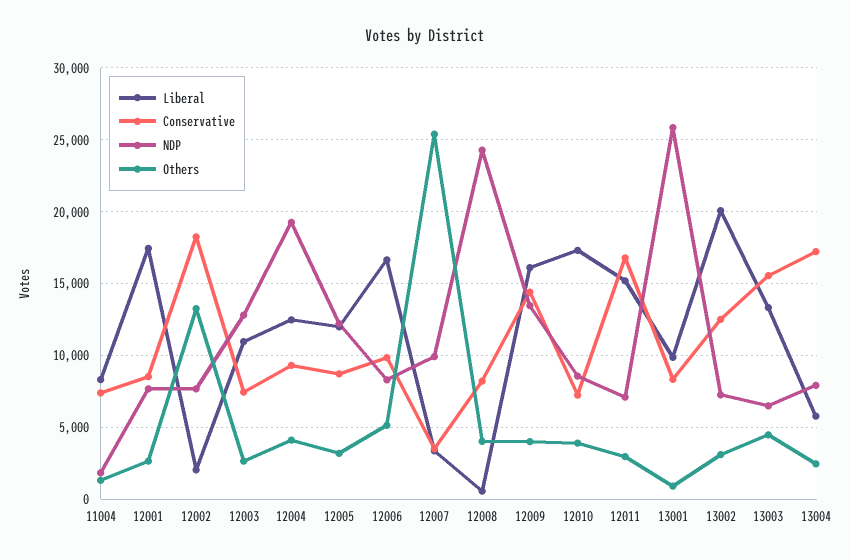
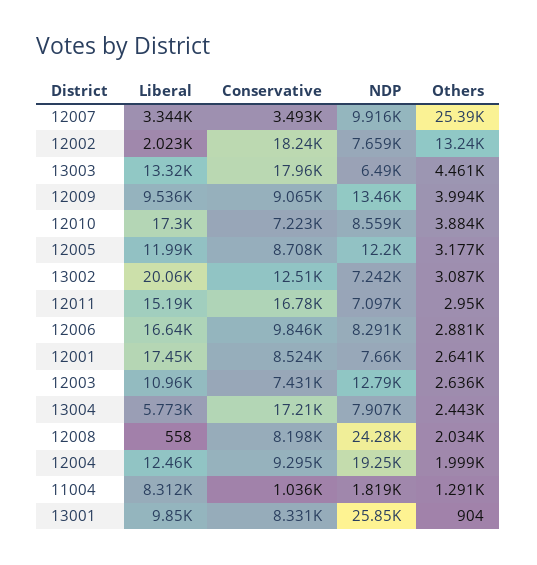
Conservative, 11004: 7500 -> 1036
Others, 12004: 4000 -> 1999
Others, 12006: 5000 -> 2881
Others, 12008: 4000 -> 2034
Liberal, 12009: 16000 -> 9536
Conservative, 12009: 14500 -> 9065
Conservative, 13003: 15500 -> 17960

